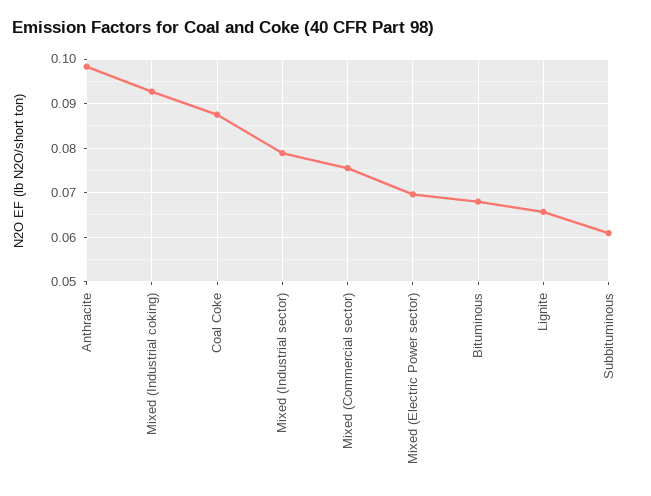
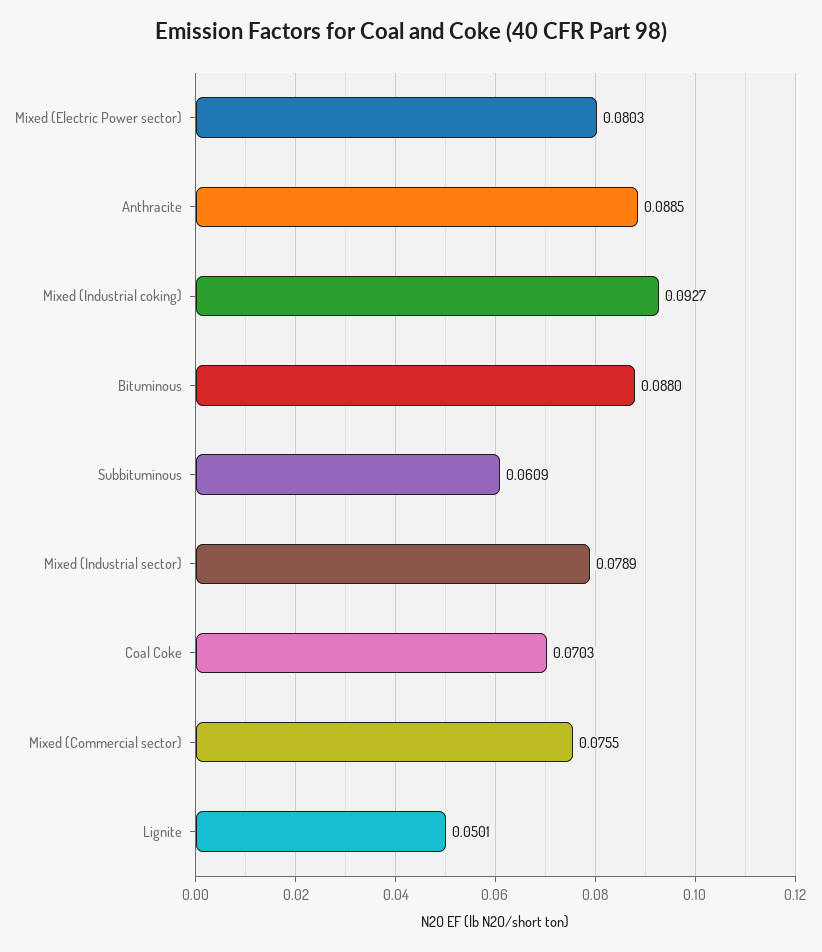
Anthracite: 0.098 -> 0.0885
Coal Coke: 0.088 -> 0.0703
Mixed (Electric Power sector): 0.07 -> 0.0803
Bituminous: 0.068 -> 0.088
Lignite: 0.066 -> 0.0501

